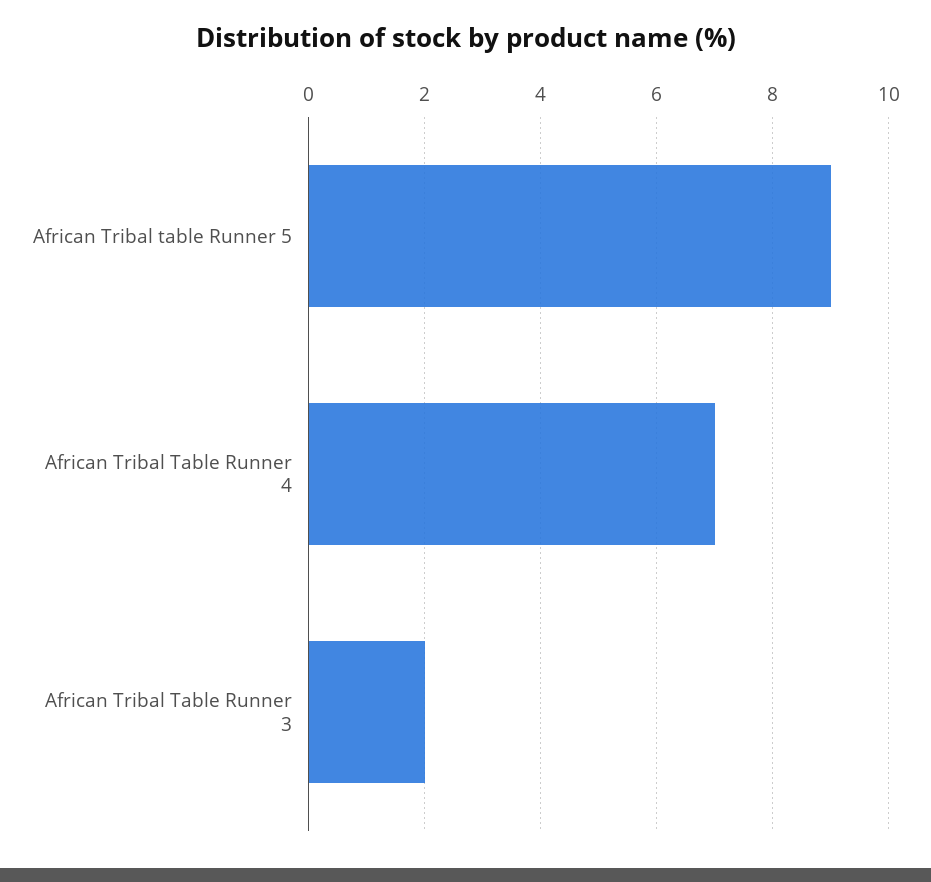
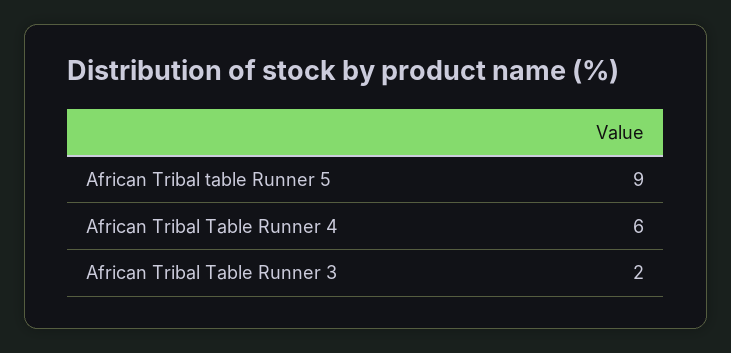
African Tribal Table Runner 4: 7 -> 6

